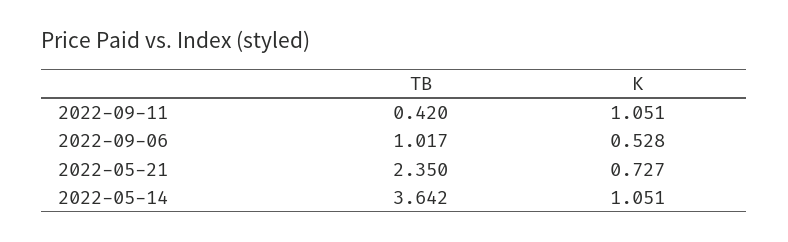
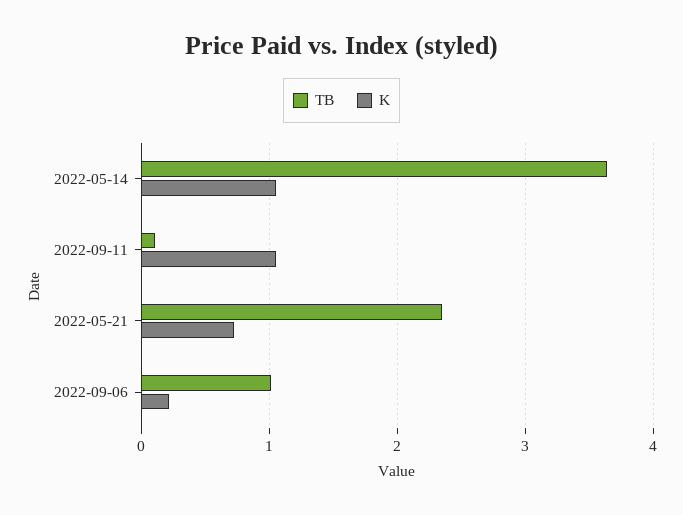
TB, 2022-09-11: 0.42 -> 0.1
K, 2022-09-06: 0.528 -> 0.2

